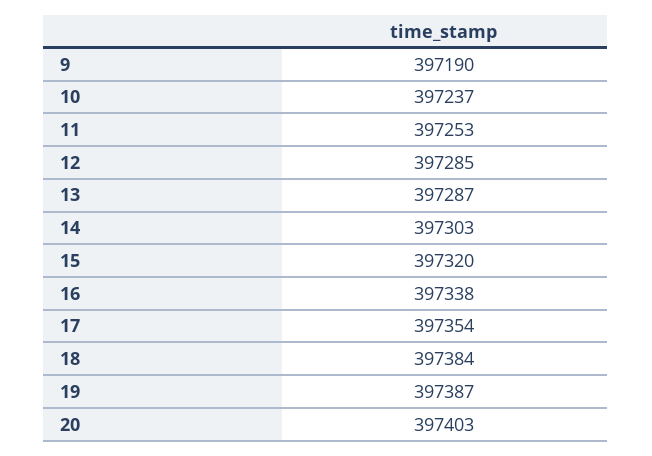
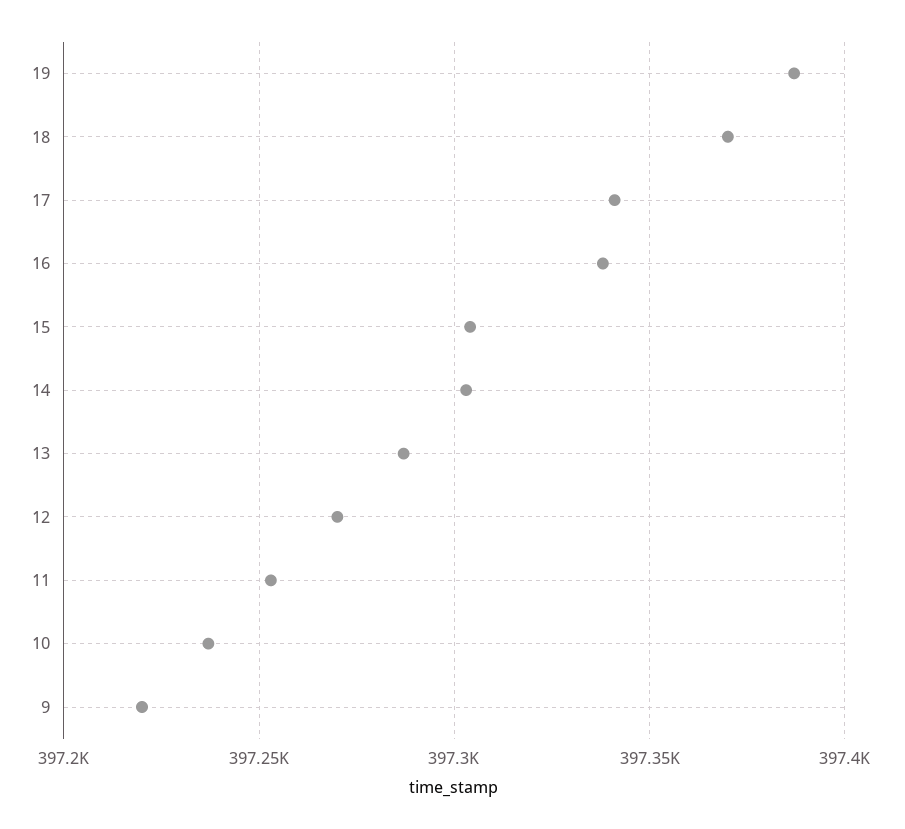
9: 397190 -> 397220
12: 397285 -> 397270
15: 397320 -> 397305
17: 397354 -> 397340
18: 397384 -> 397370
20: 397403 -> none

